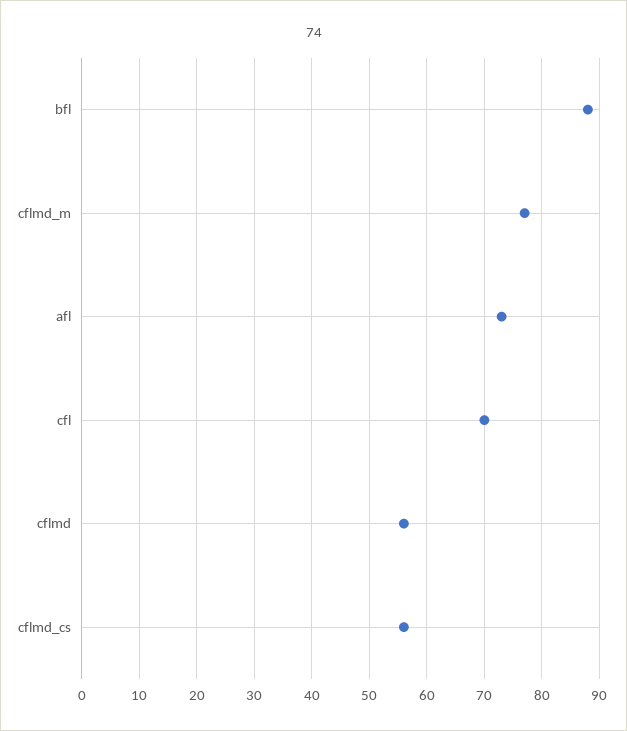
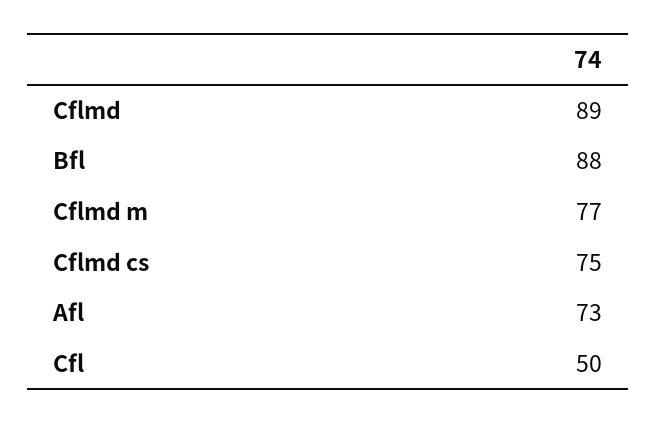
cfl: 70 -> 50
cflmd: 55 -> 89
cflmd_cs: 55 -> 75

